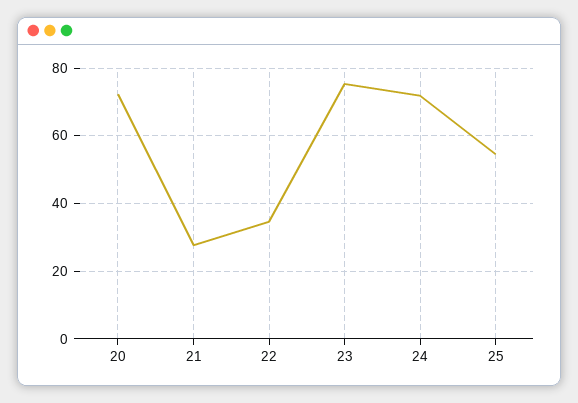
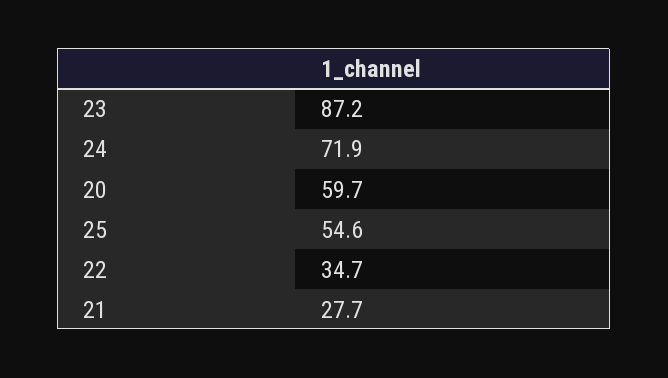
20: 72 -> 59.7
23: 76 -> 87.2

